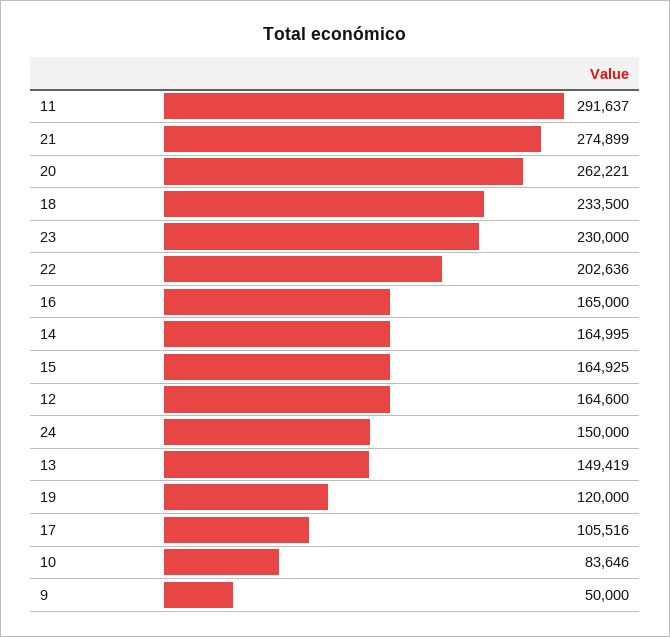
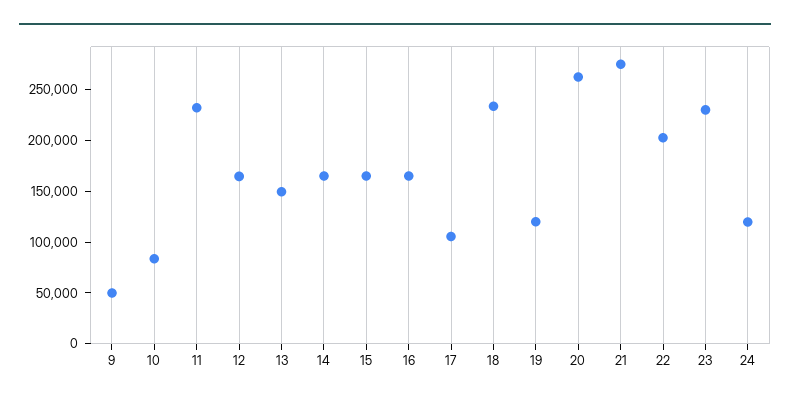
11: 291637 -> 230000
24: 150000 -> 120000

